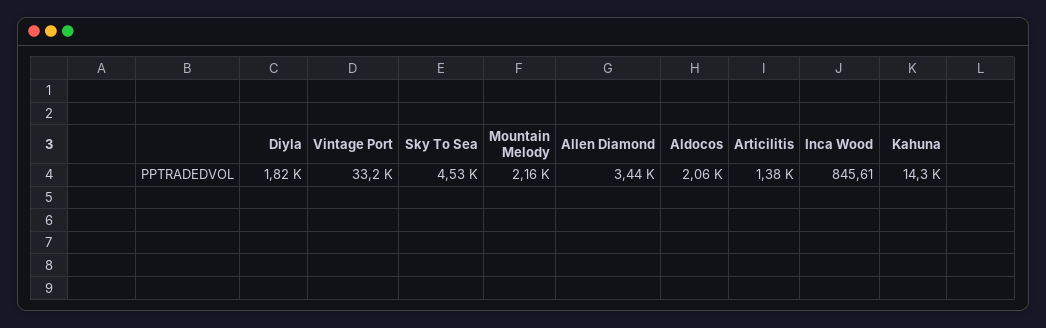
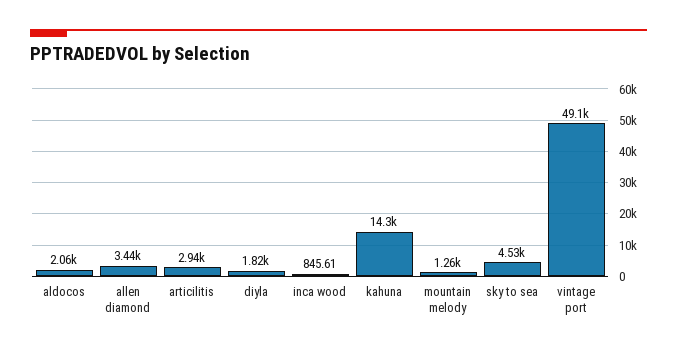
Vintage Port: 33200 -> 49100
Mountain Melody: 2160 -> 1260
Articilitis: 1380 -> 2940

